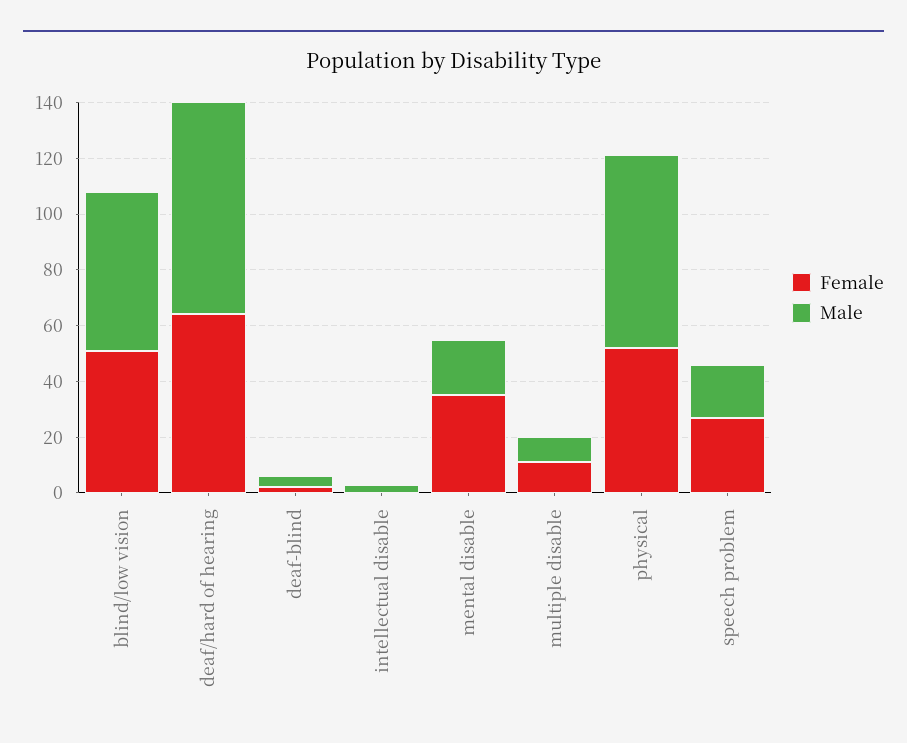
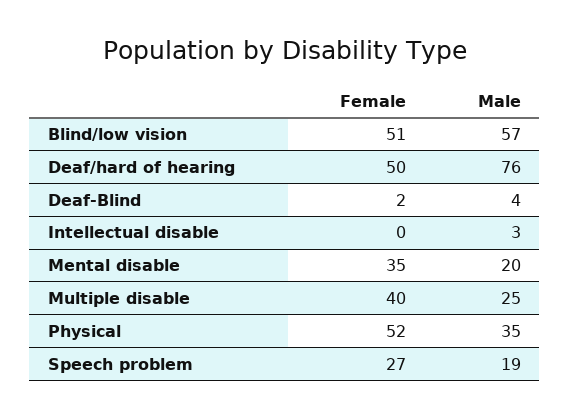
Female, deaf/hard of hearing: 65 -> 50
Female, multiple disable: 10 -> 40
Male, multiple disable: 10 -> 25
Male, physical: 70 -> 35

